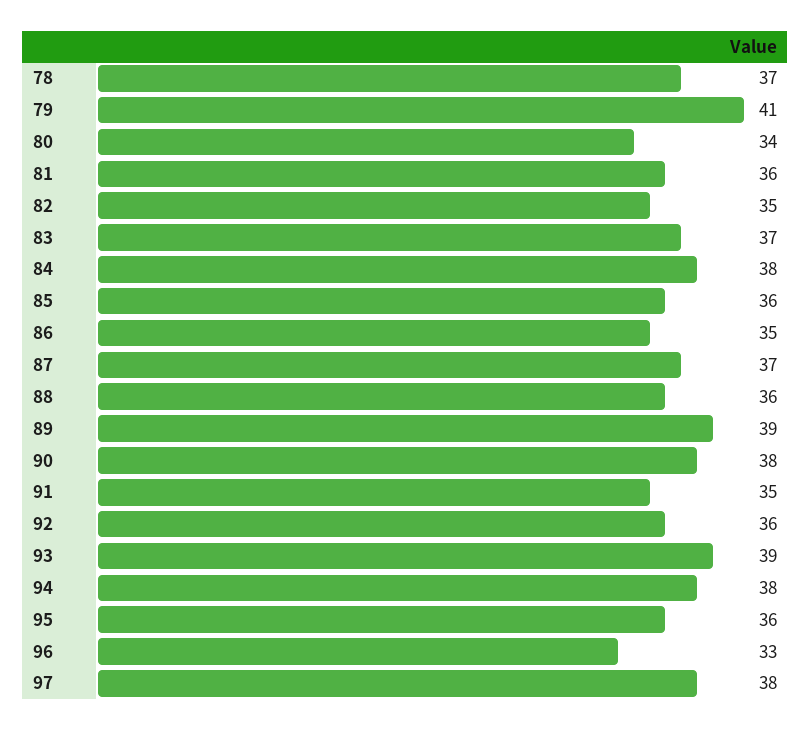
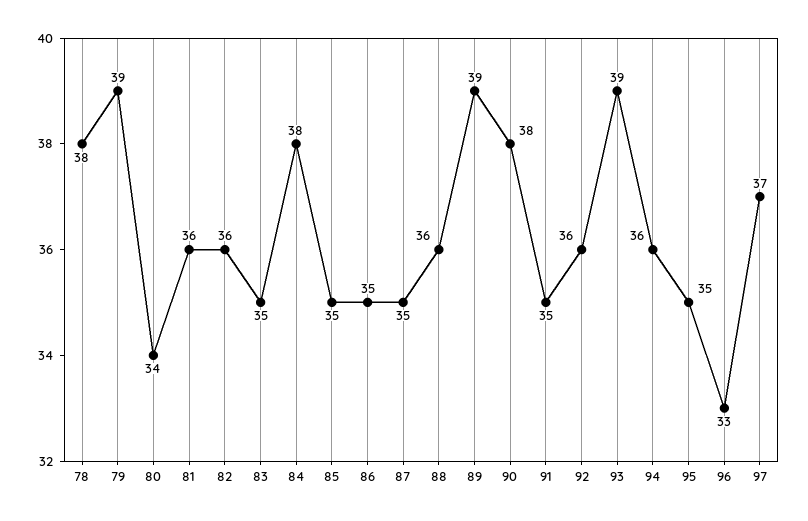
78: 37 -> 38
79: 41 -> 39
82: 35 -> 36
83: 37 -> 35
85: 36 -> 35
87: 37 -> 35
94: 38 -> 36
95: 36 -> 35
97: 38 -> 37

